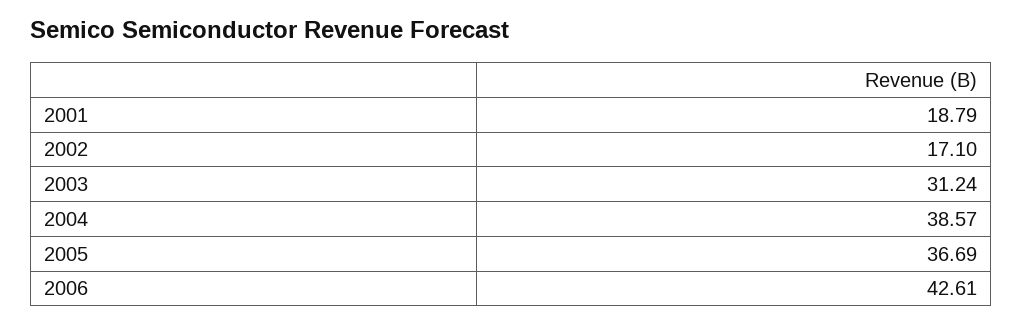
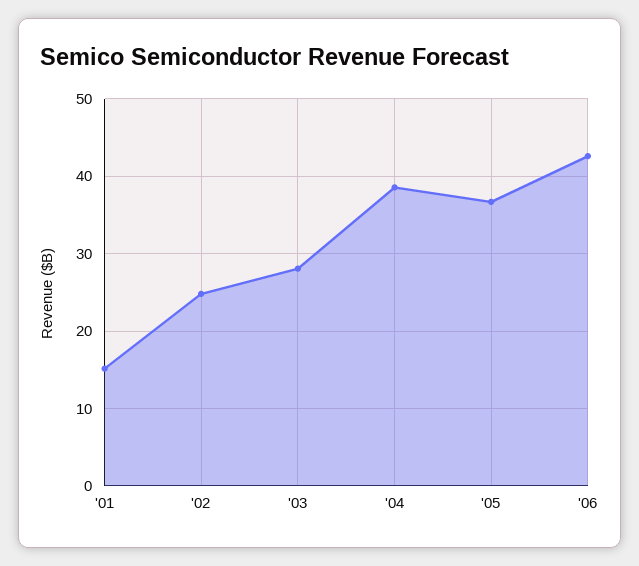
2001: 18.79 -> 15
2002: 17.1 -> 25
2003: 31.24 -> 28

